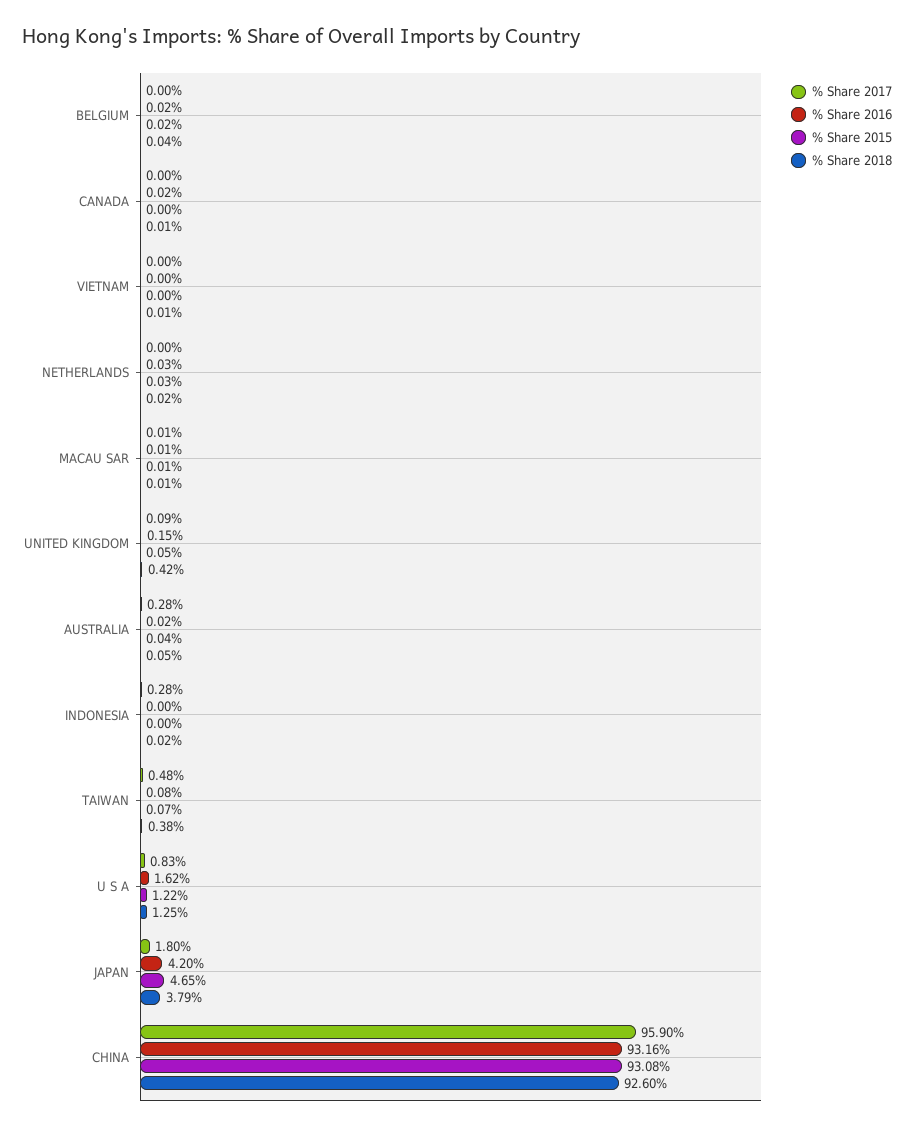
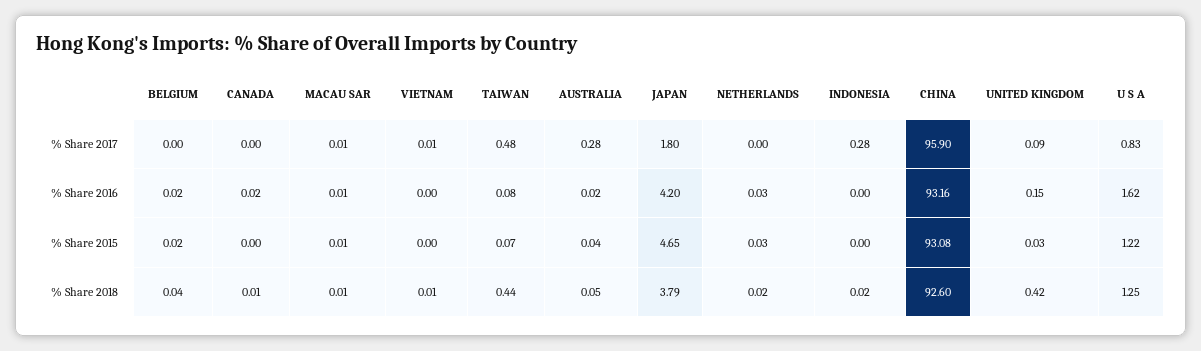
% Share 2017, VIETNAM: 0 -> 0.01
% Share 2015, UNITED KINGDOM: 0.05 -> 0.03
% Share 2018, TAIWAN: 0.38 -> 0.44

